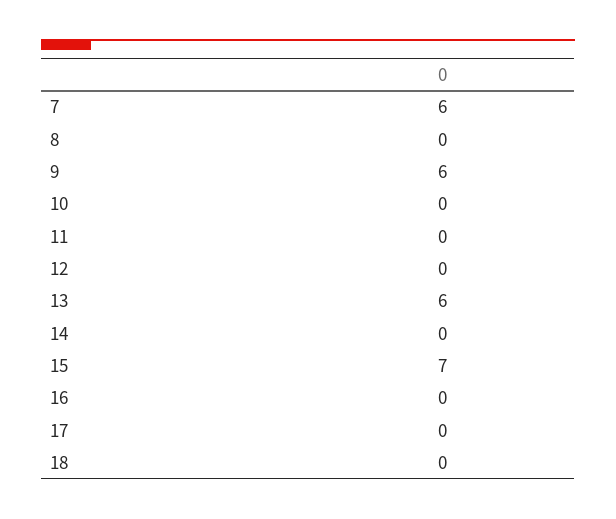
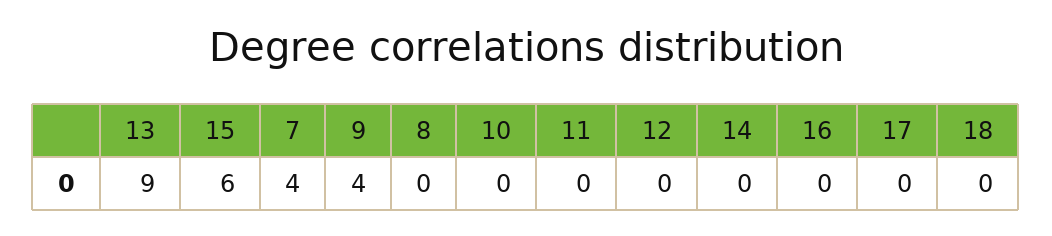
7: 6 -> 4
9: 6 -> 4
13: 6 -> 9
15: 7 -> 6

